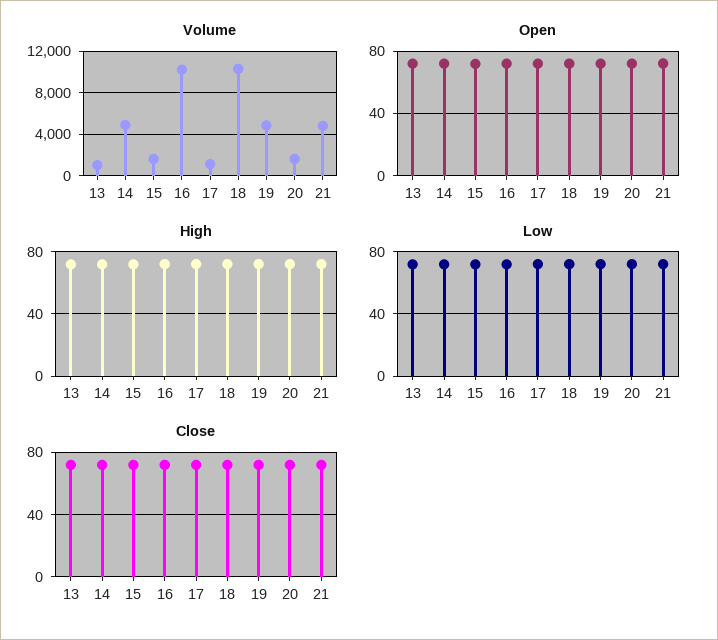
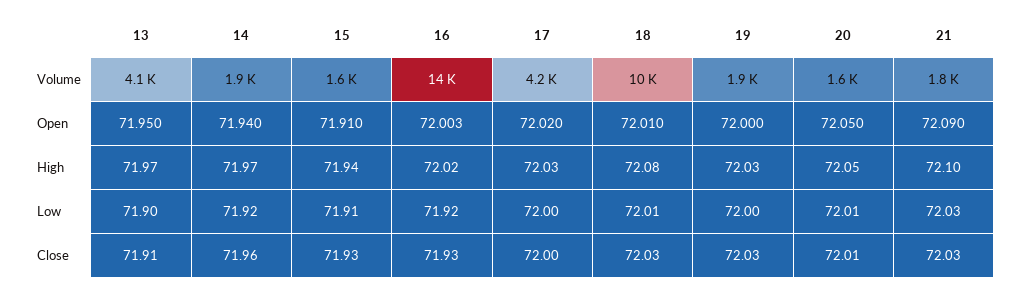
Volume, 13: 1000 -> 4100
Volume, 14: 5000 -> 1900
Volume, 16: 10000 -> 14000
Volume, 17: 1000 -> 4200
Volume, 19: 5000 -> 1900
Volume, 21: 5000 -> 1800

